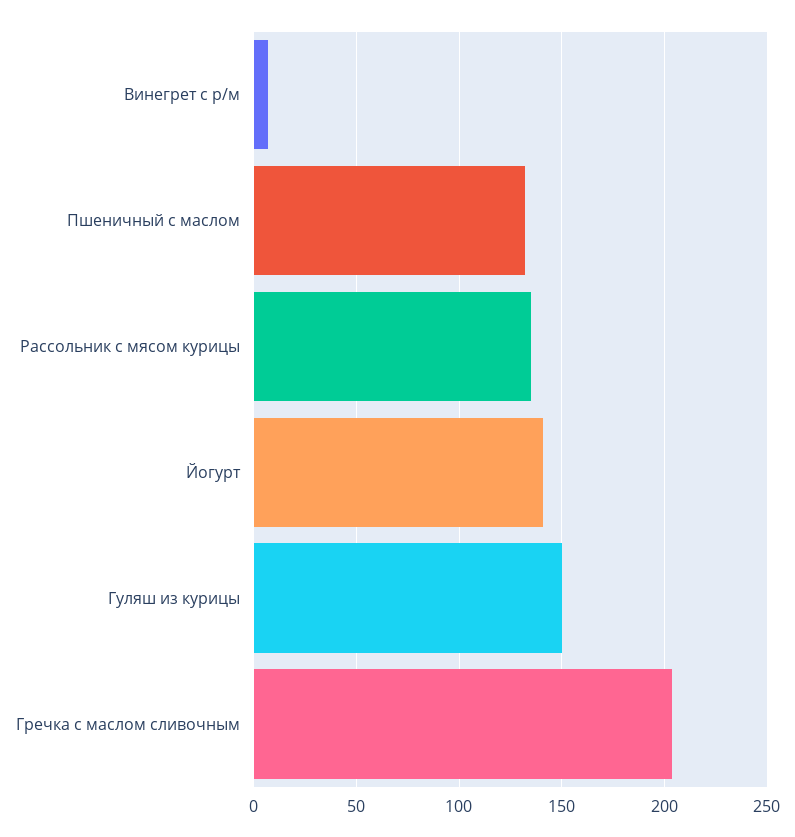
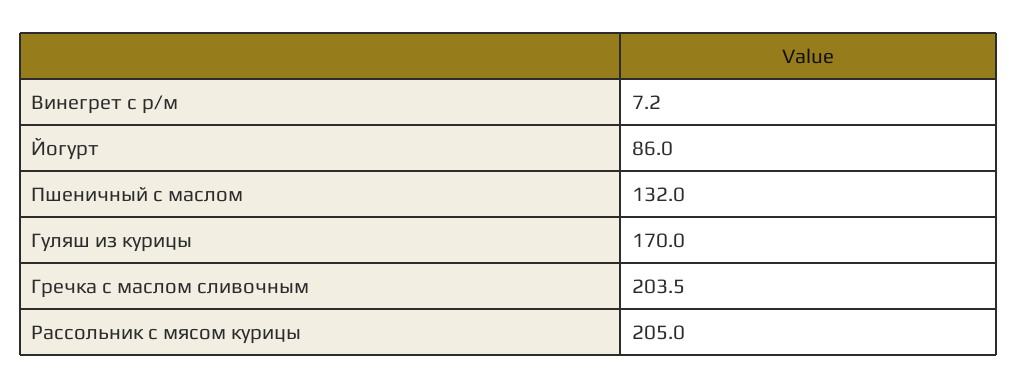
Рассольник с мясом курицы: 135 -> 205
Йогурт: 140 -> 86
Гуляш из курицы: 150 -> 170

